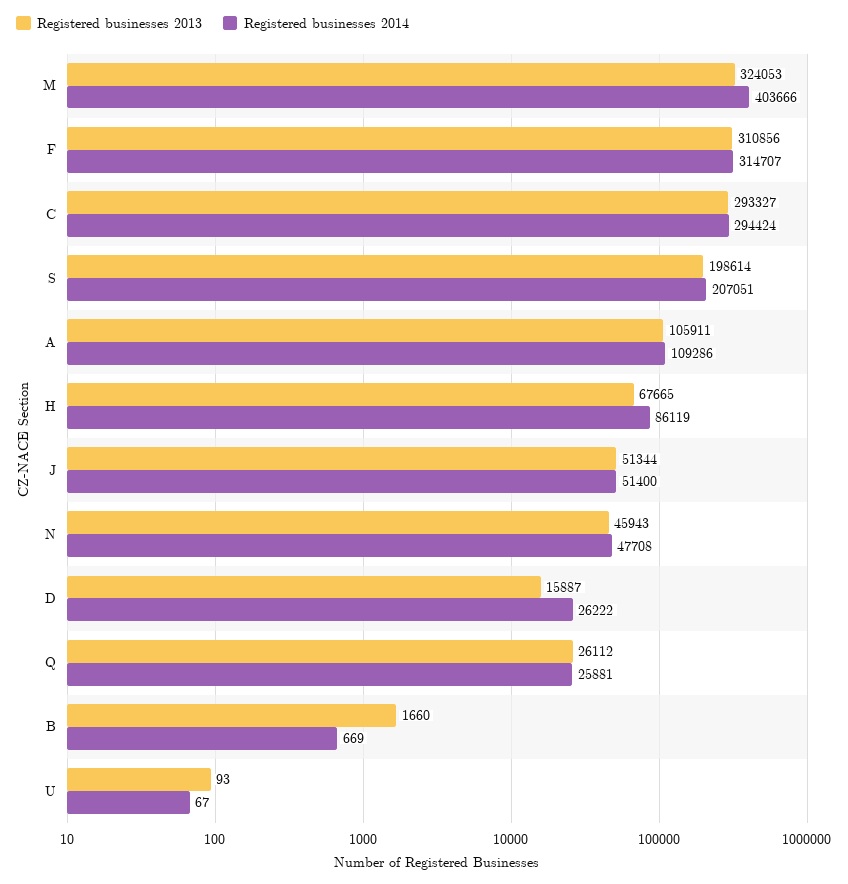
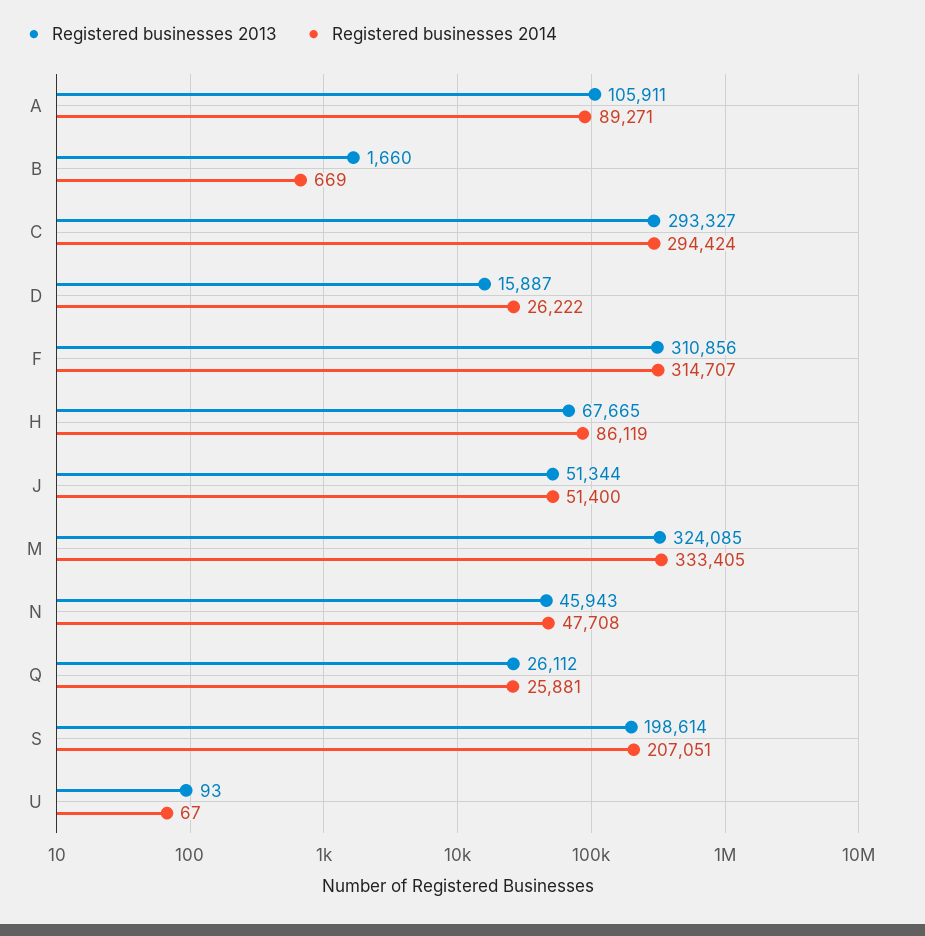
Registered businesses 2013, M: 324053 -> 324085
Registered businesses 2014, M: 403666 -> 333405
Registered businesses 2014, A: 109286 -> 89271

